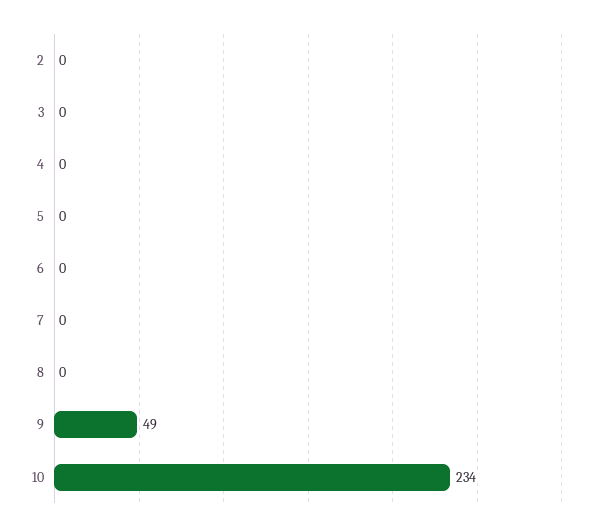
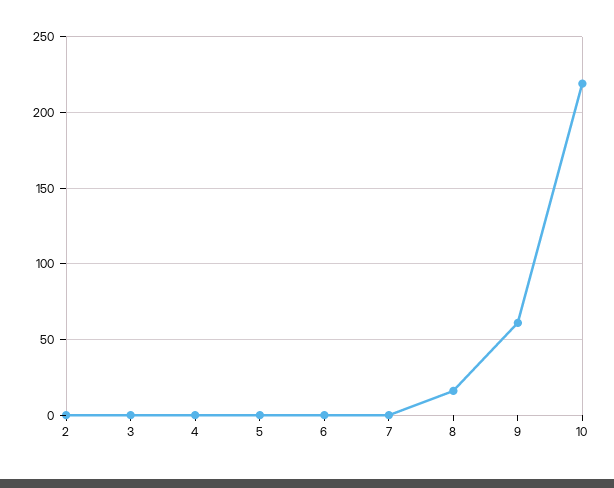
8: 0 -> 15
9: 49 -> 60
10: 234 -> 220

